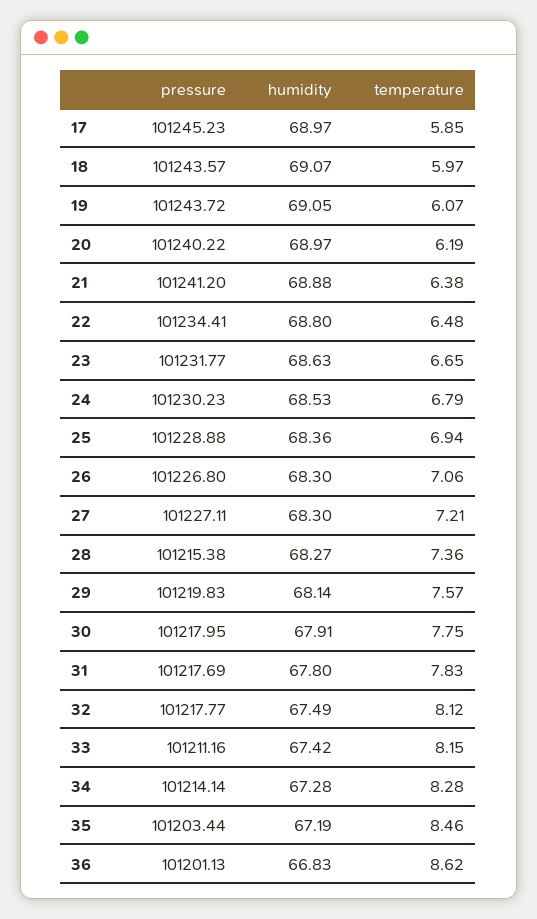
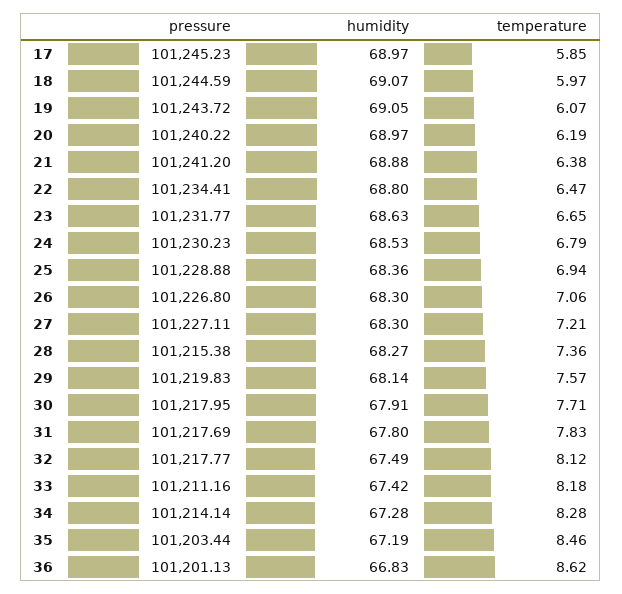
pressure, 18: 101243.57 -> 101244.59
temperature, 22: 6.48 -> 6.47
temperature, 30: 7.75 -> 7.71
temperature, 33: 8.15 -> 8.18

